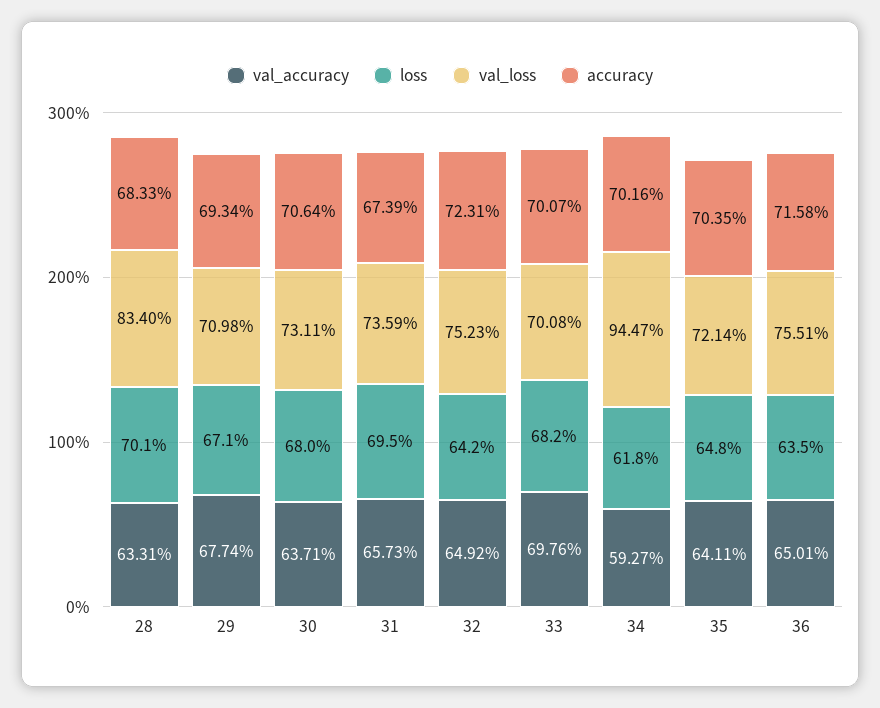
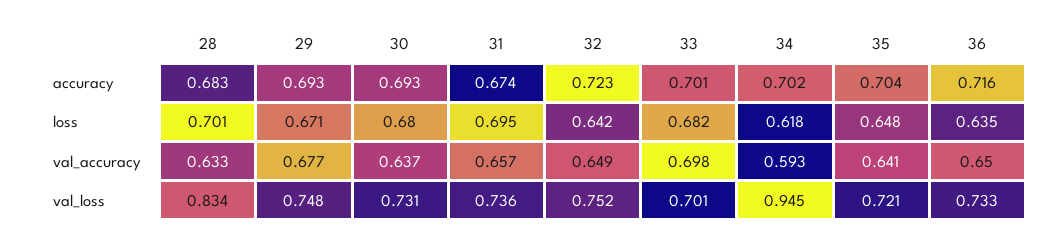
val_loss, 29: 0.7098 -> 0.748
accuracy, 30: 0.7064 -> 0.693
val_loss, 36: 0.7551 -> 0.733

